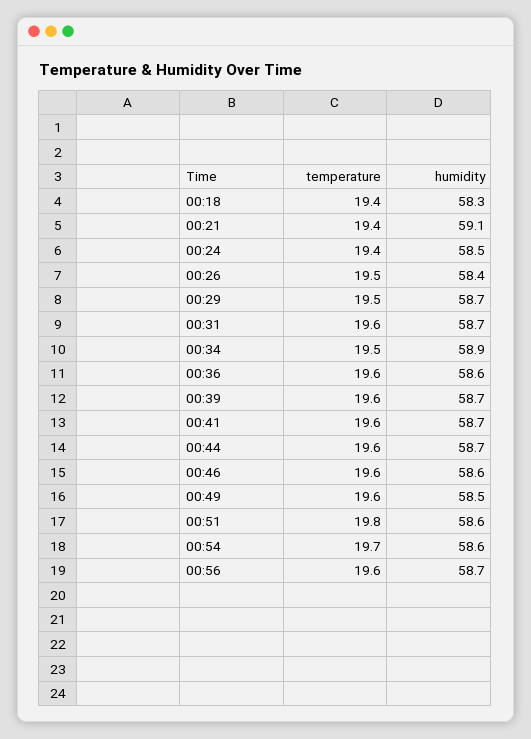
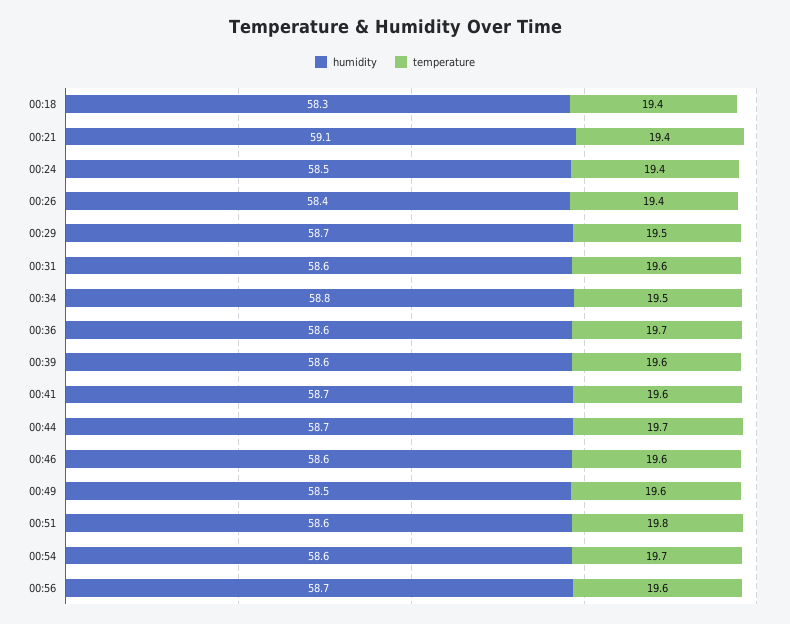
temperature, 00:26: 19.5 -> 19.4
humidity, 00:31: 58.7 -> 58.6
humidity, 00:34: 58.9 -> 58.8
temperature, 00:36: 19.6 -> 19.7
humidity, 00:39: 58.7 -> 58.6
temperature, 00:44: 19.6 -> 19.7

